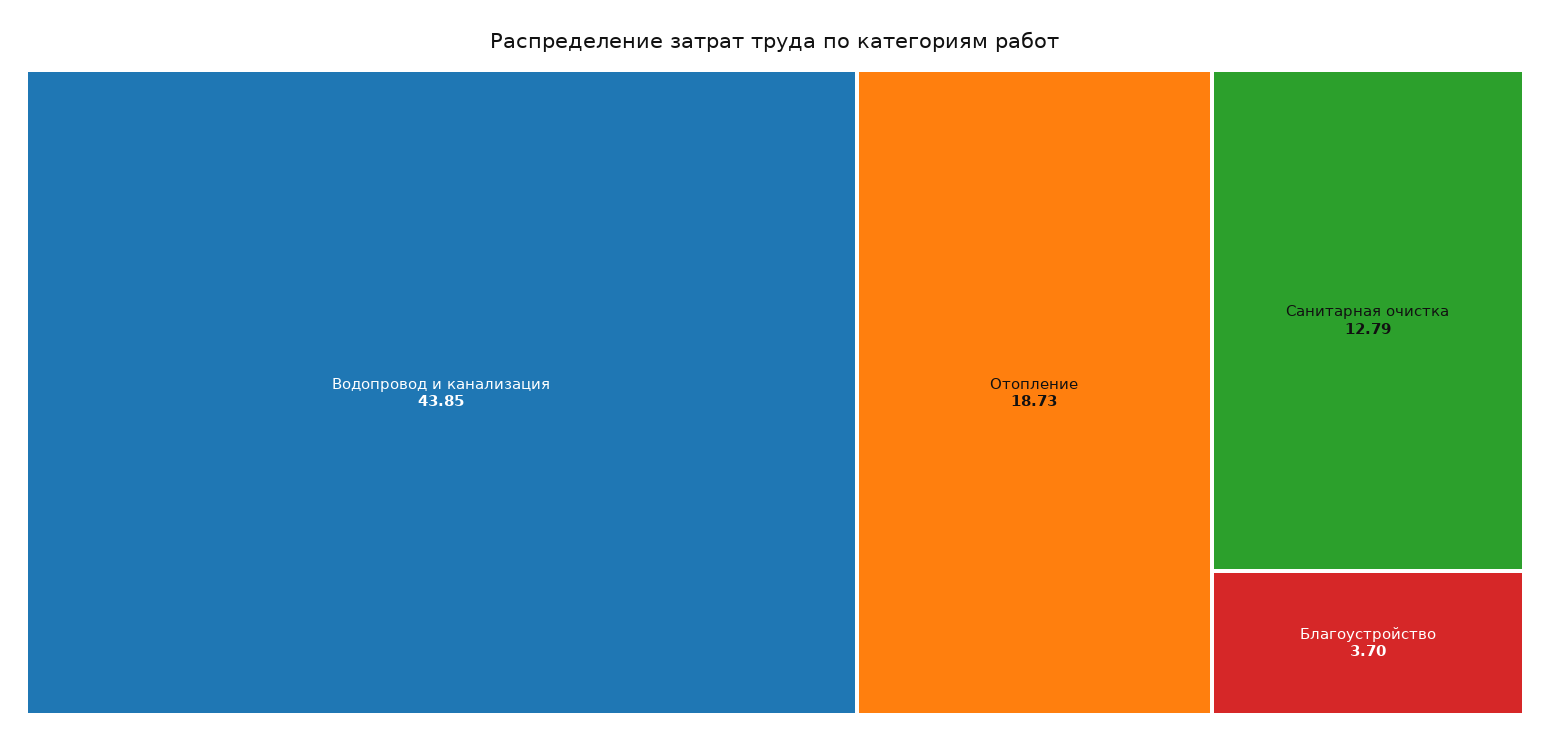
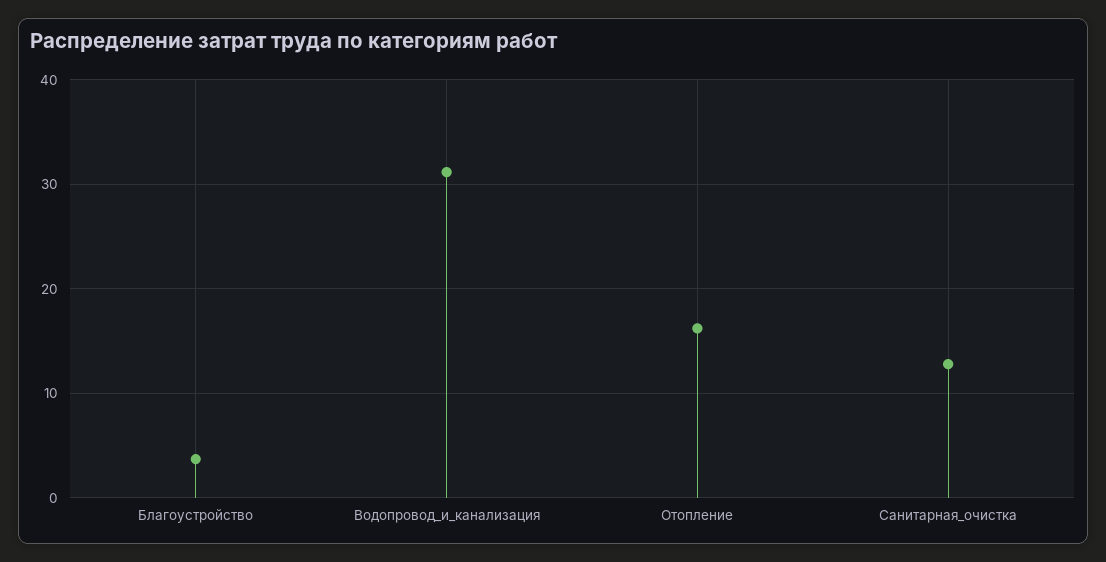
Водопровод и канализация: 43.85 -> 31
Отопление: 18.73 -> 16

